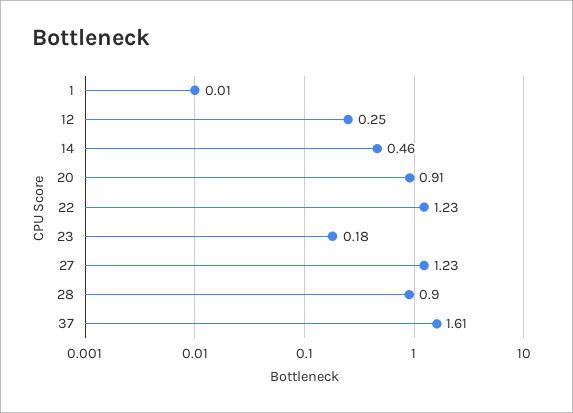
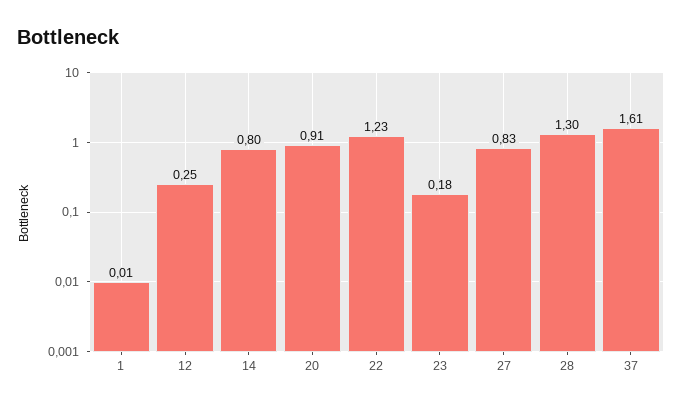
14: 0.46 -> 0.8
27: 1.23 -> 0.83
28: 0.9 -> 1.3

